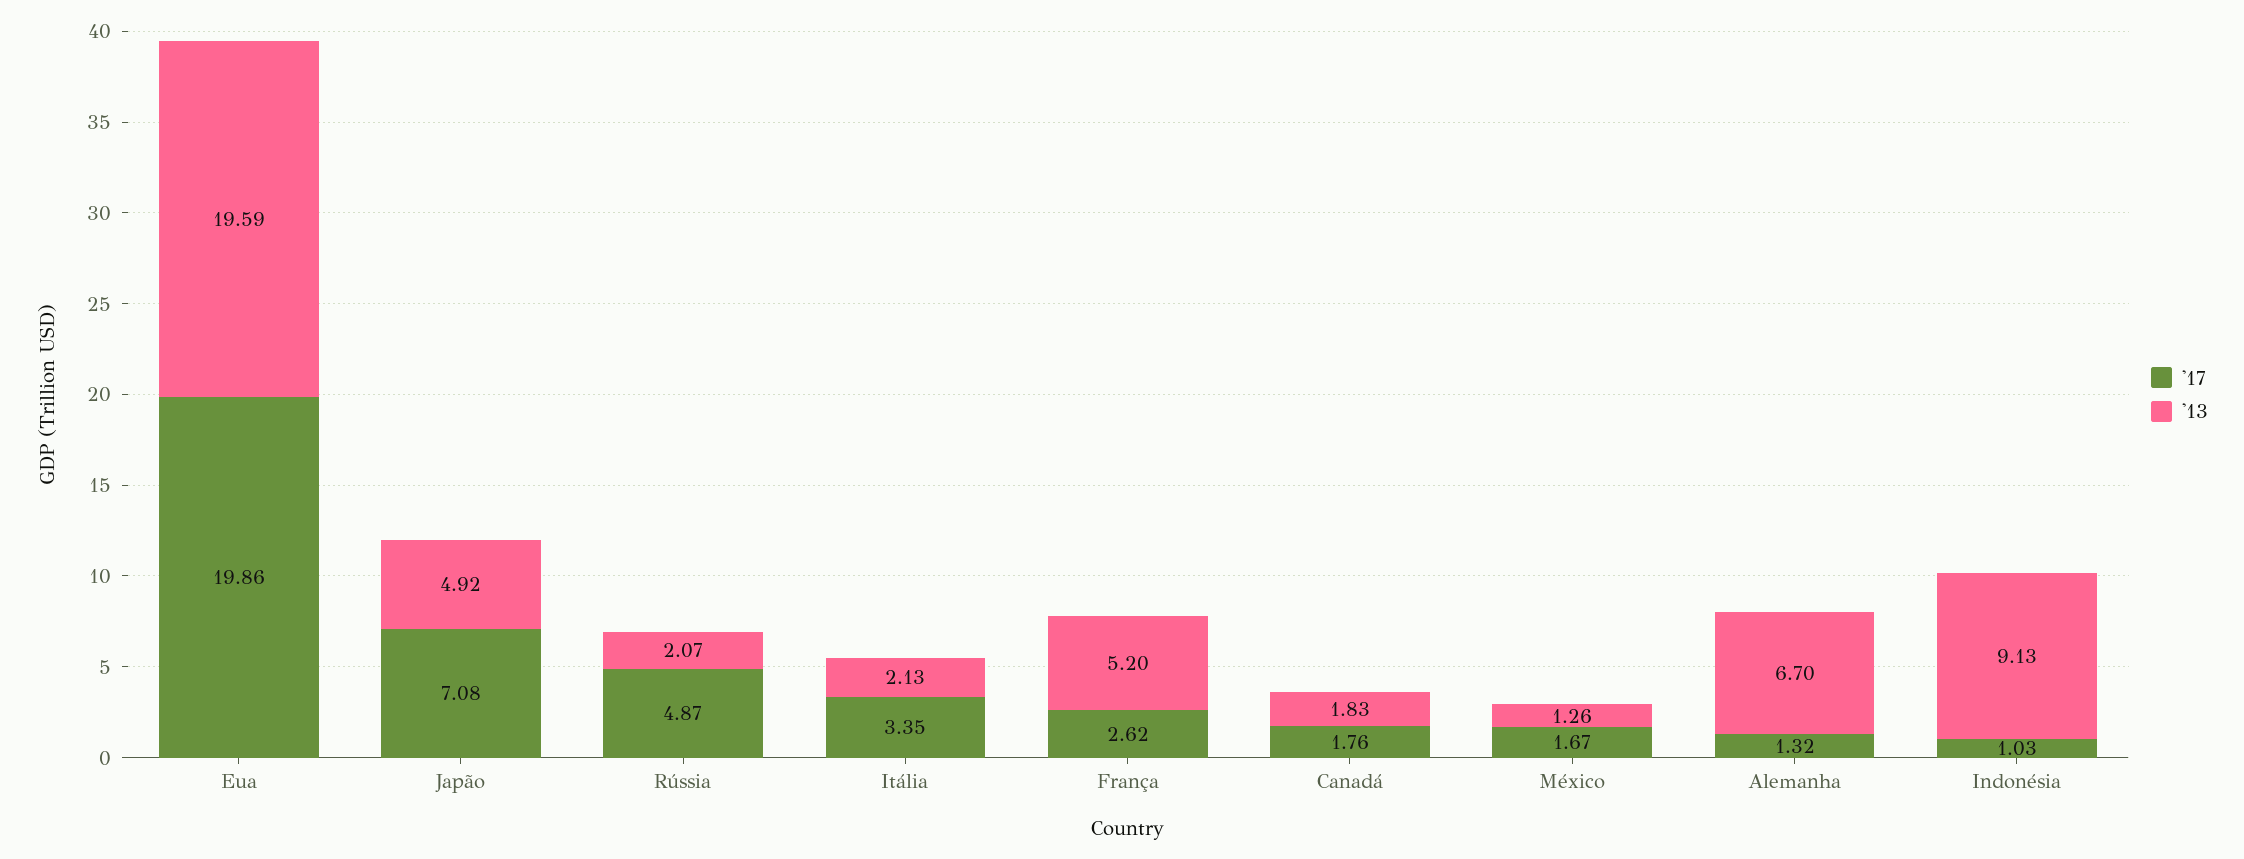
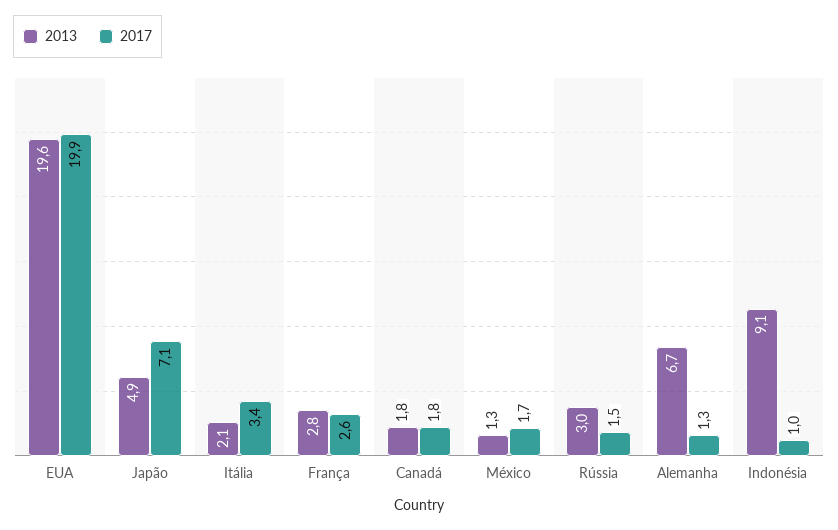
'17, Rússia: 4.87 -> 1.5
'13, Rússia: 2.07 -> 3
'13, França: 5.2 -> 2.8

